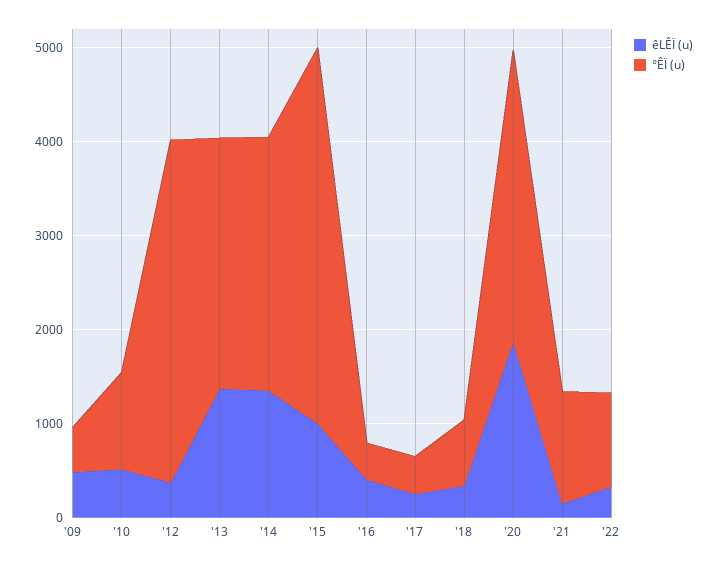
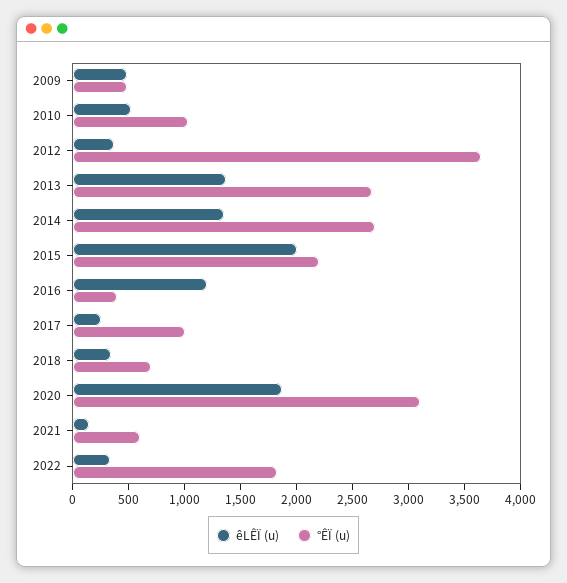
êLÊÏ (u), '15: 1000 -> 2000
°ÊÏ (u), '15: 4000 -> 2200
êLÊÏ (u), '16: 400 -> 1200
°ÊÏ (u), '17: 400 -> 1000
°ÊÏ (u), '21: 1200 -> 600
°ÊÏ (u), '22: 1000 -> 1800

